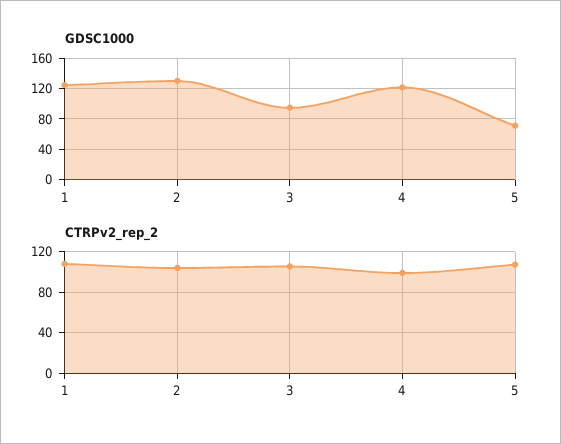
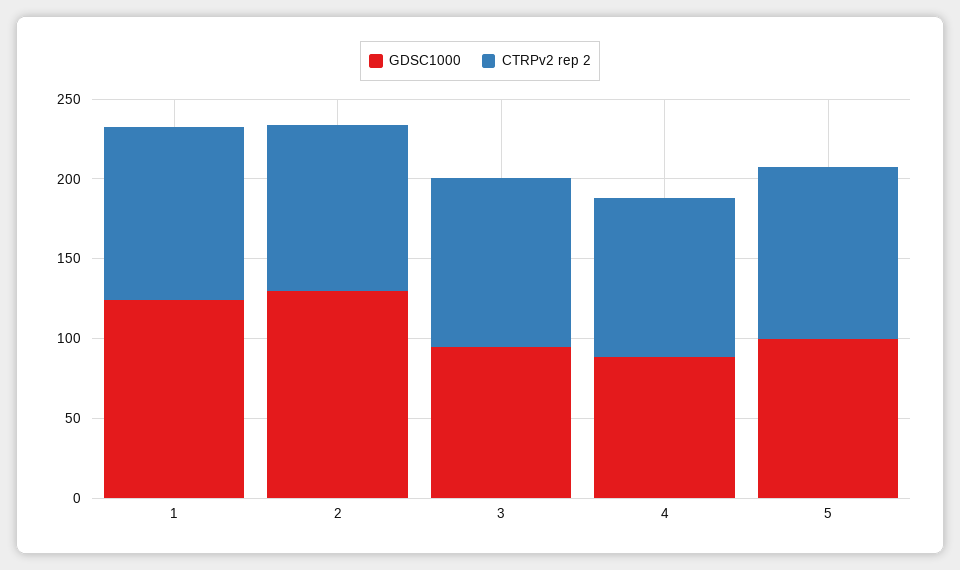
GDSC1000, 4: 120 -> 90
GDSC1000, 5: 70 -> 100

